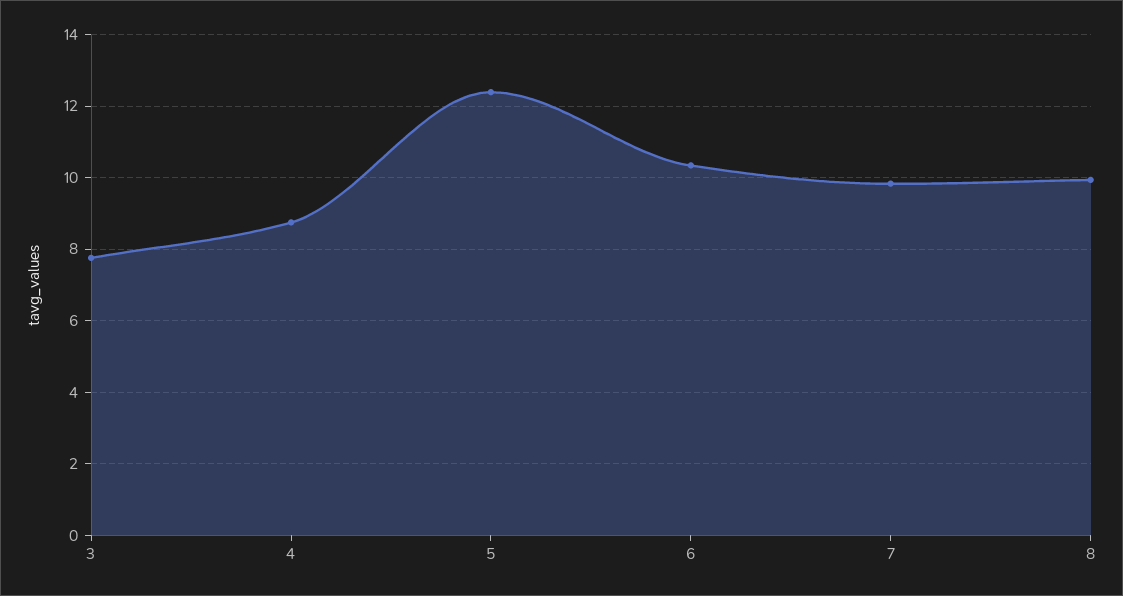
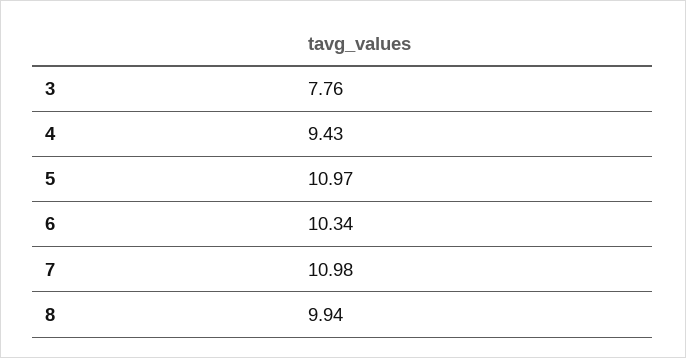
4: 8.8 -> 9.43
5: 12.4 -> 10.97
7: 9.8 -> 10.98

